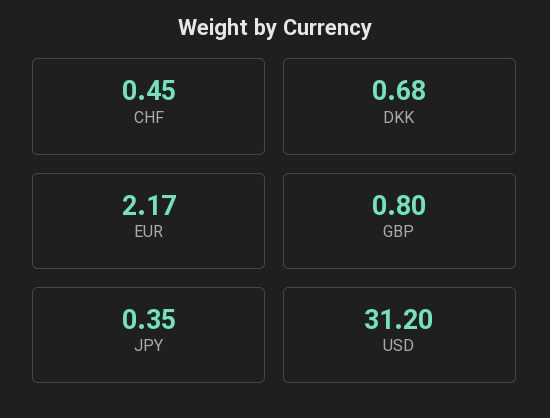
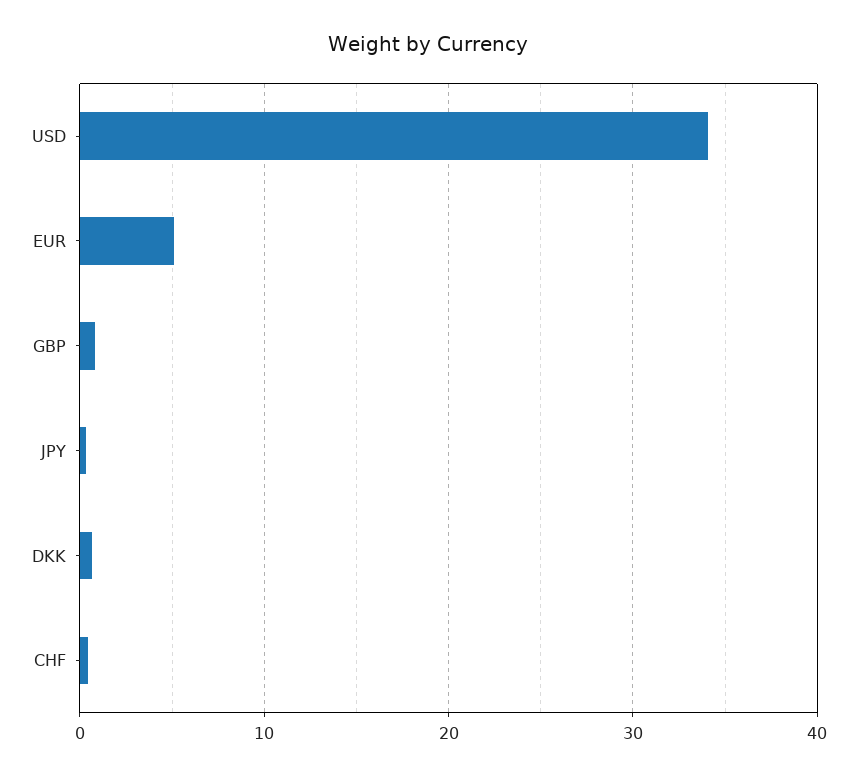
EUR: 2.17 -> 5
USD: 31.2 -> 34

